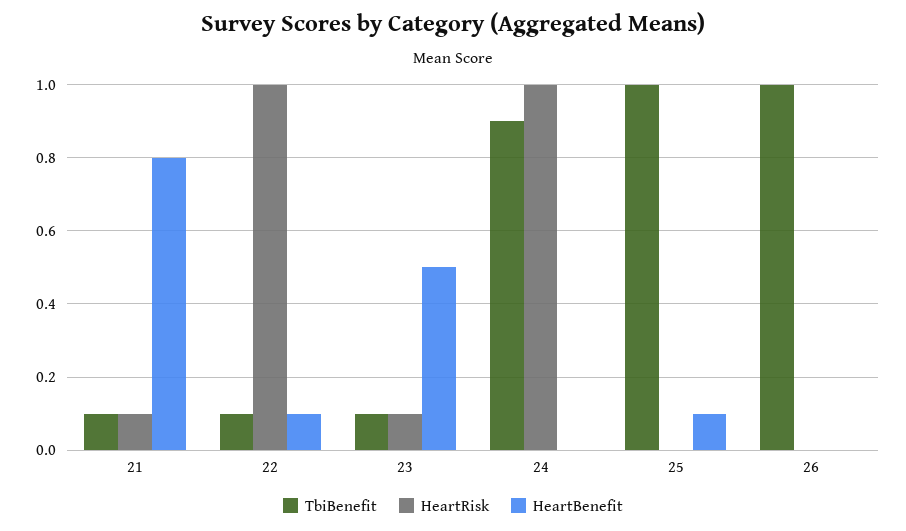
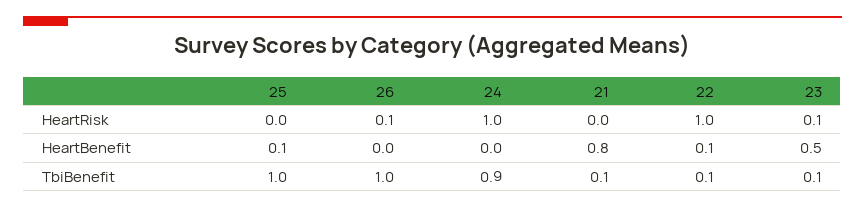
HeartRisk, 21: 0.1 -> 0
HeartRisk, 26: 0 -> 0.1

